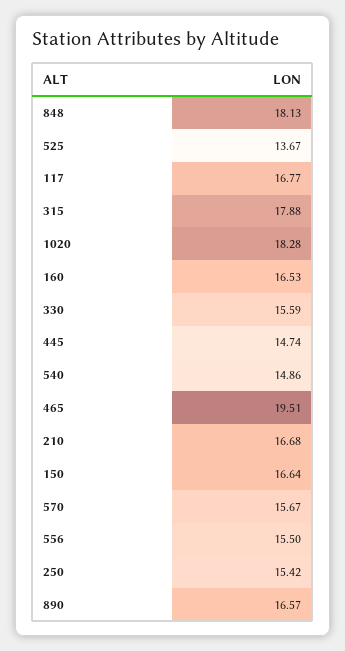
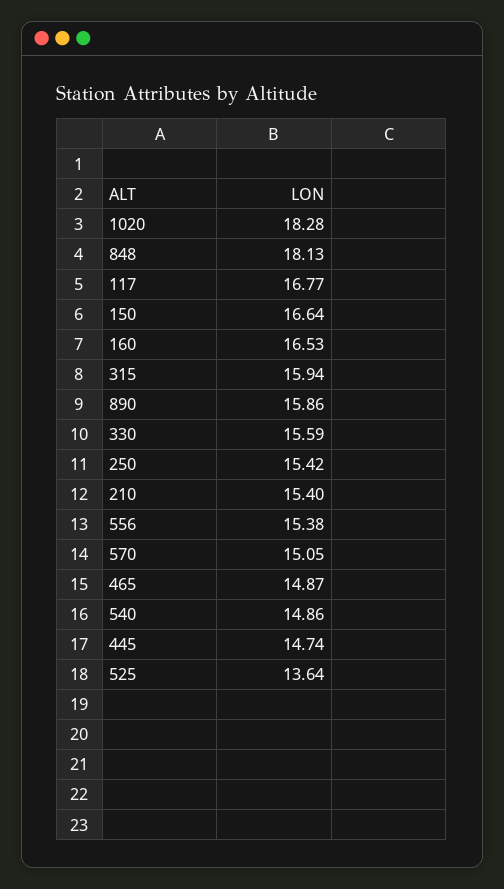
525: 13.67 -> 13.64
315: 17.88 -> 15.94
465: 19.51 -> 14.87
210: 16.68 -> 15.4
570: 15.67 -> 15.05
556: 15.5 -> 15.38
890: 16.57 -> 15.86

